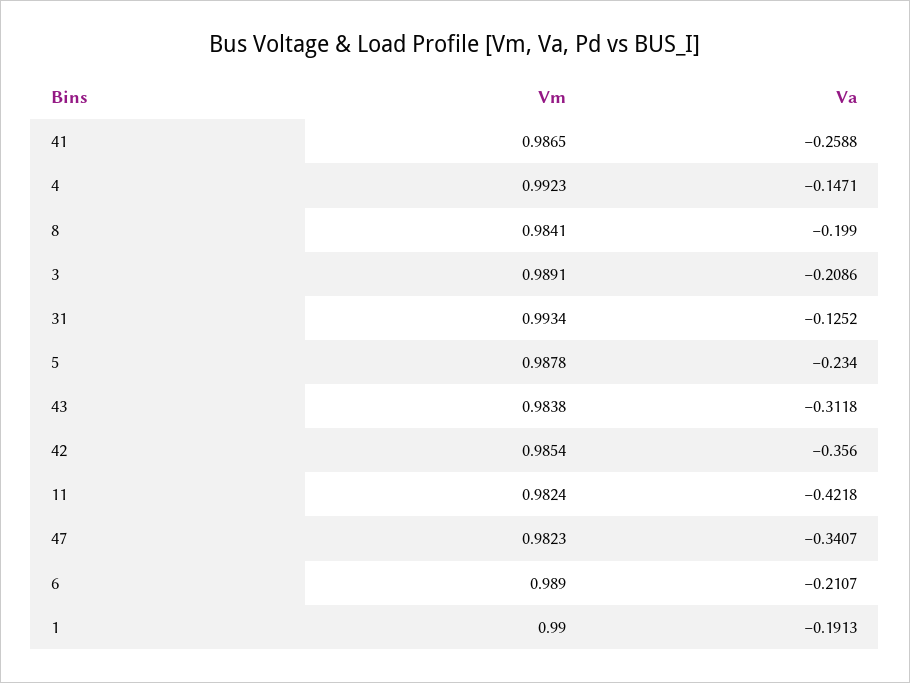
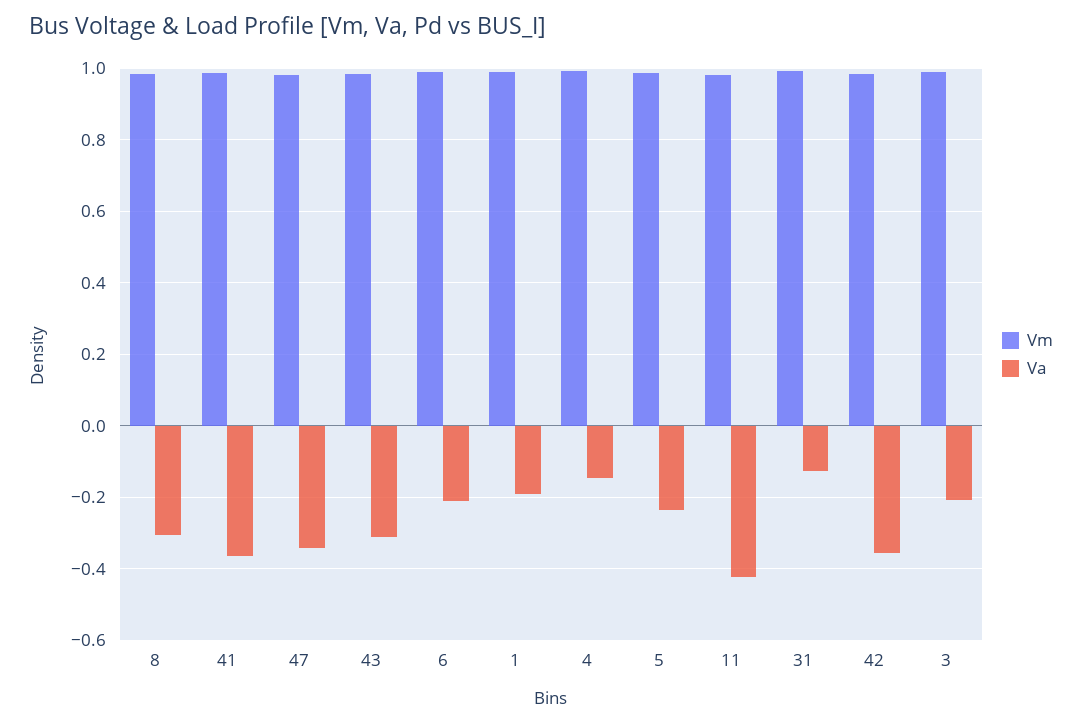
Va, 41: -0.2588 -> -0.36
Va, 8: -0.199 -> -0.3

